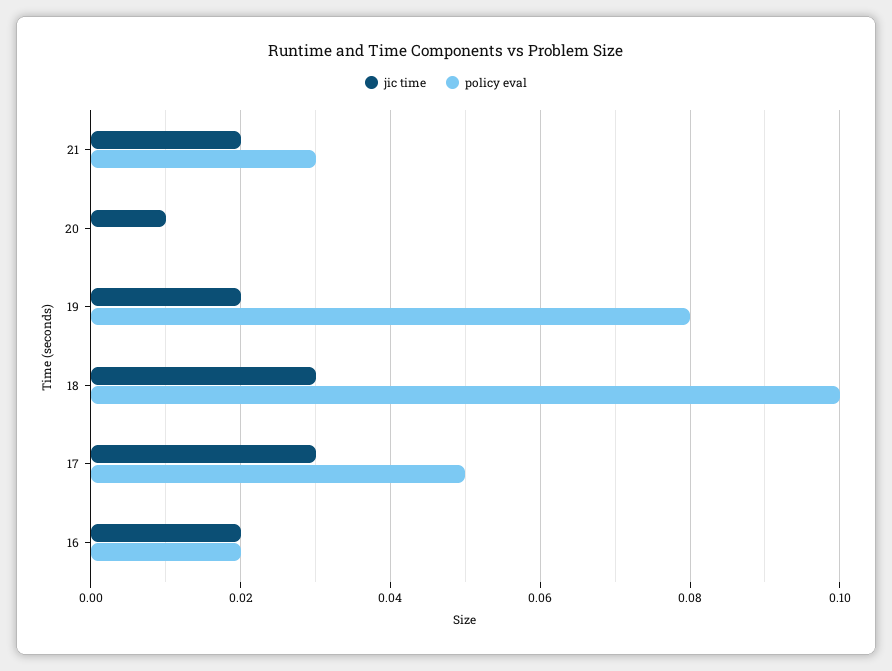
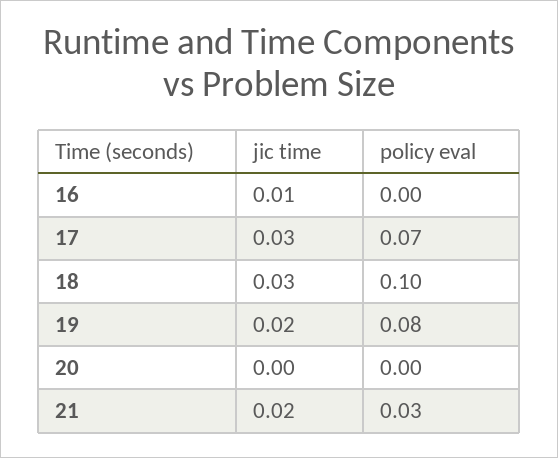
jic time, 20: 0.01 -> 0
policy eval, 17: 0.05 -> 0.07
jic time, 16: 0.02 -> 0.01
policy eval, 16: 0.02 -> 0

